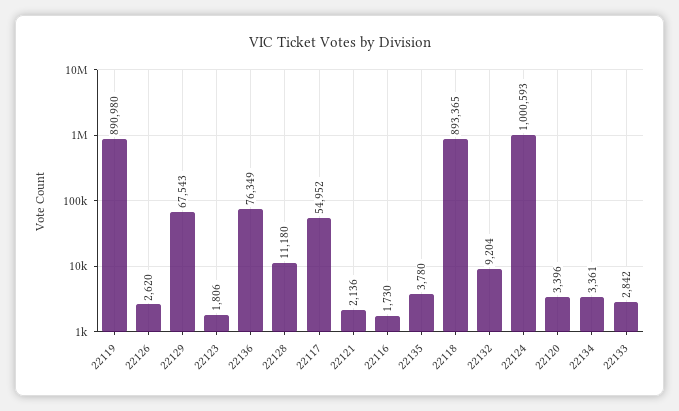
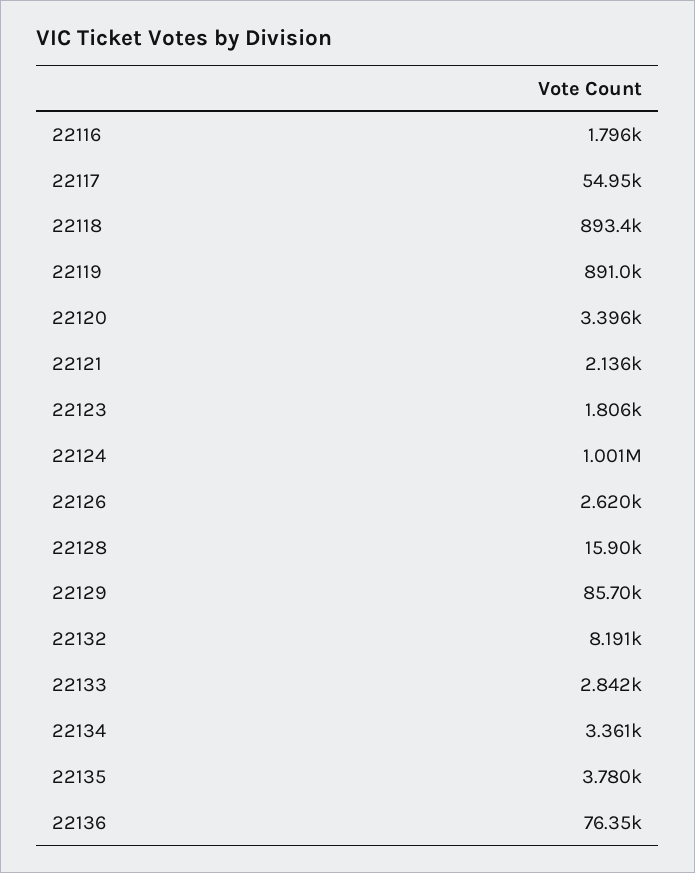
22129: 67543 -> 85700
22128: 11180 -> 15900
22116: 1730 -> 1796
22132: 9204 -> 8191

